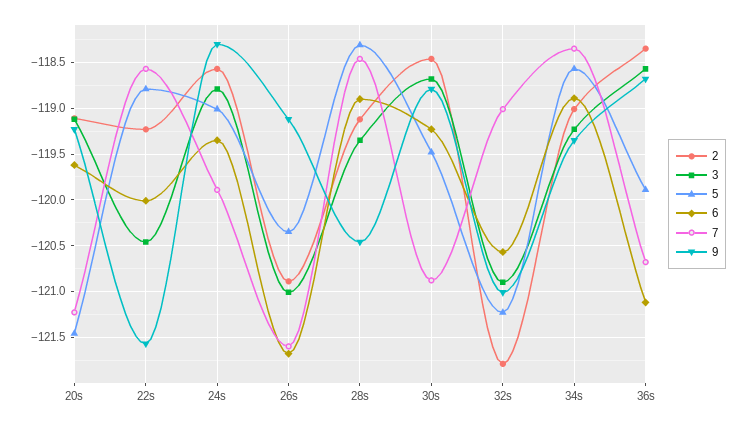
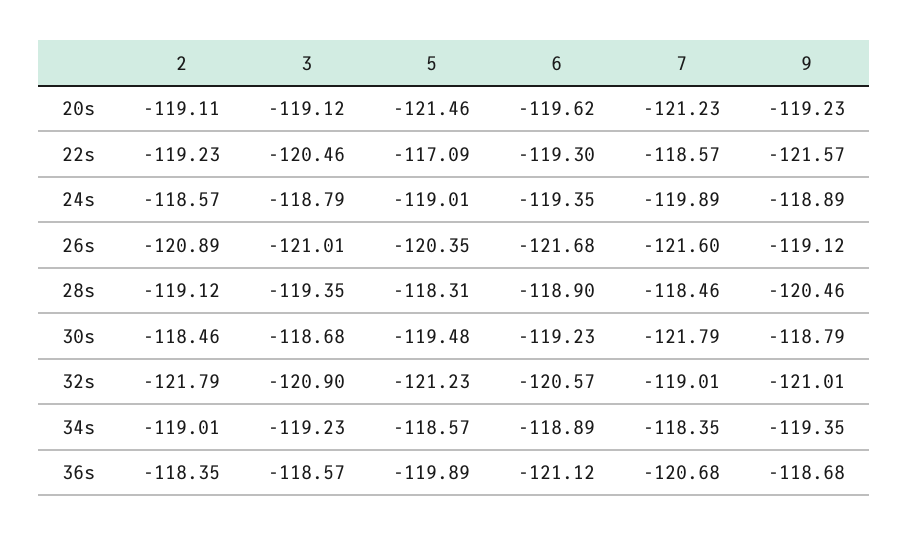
5, 22s: -118.8 -> -117.09
6, 22s: -120 -> -119.3
9, 24s: -118.3 -> -118.89
7, 30s: -120.9 -> -121.79

